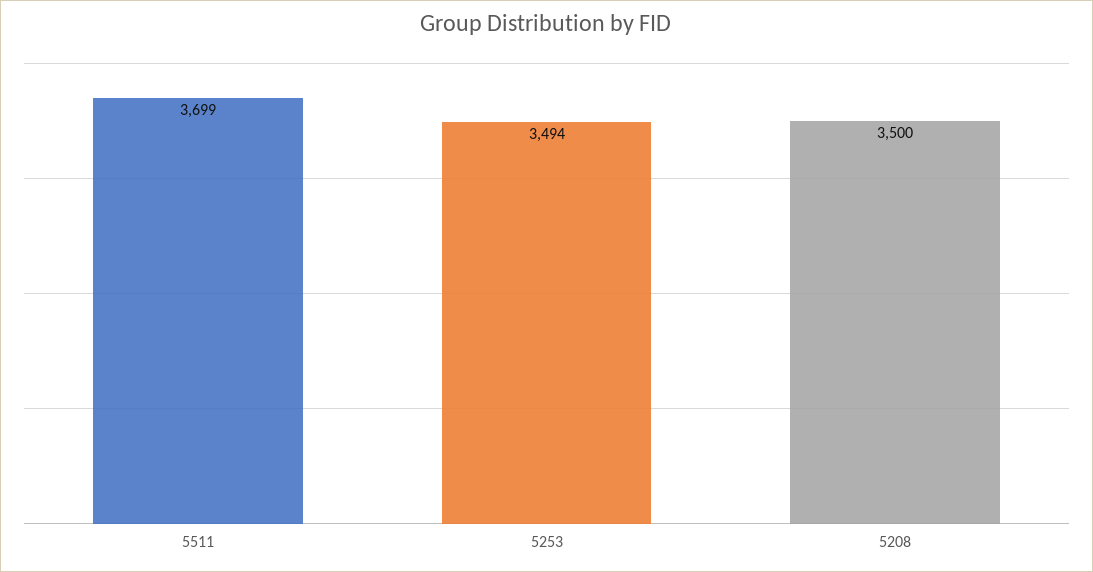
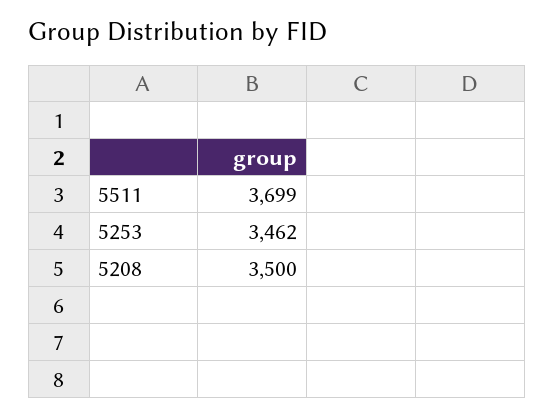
5253: 3494 -> 3462

